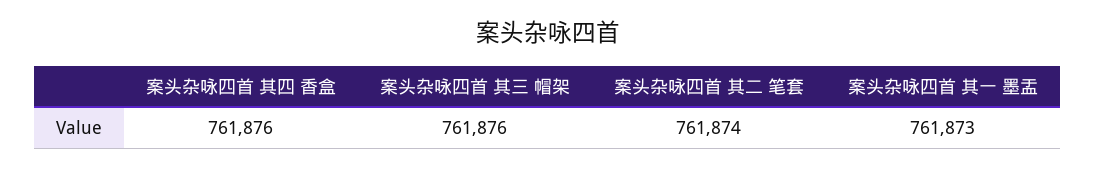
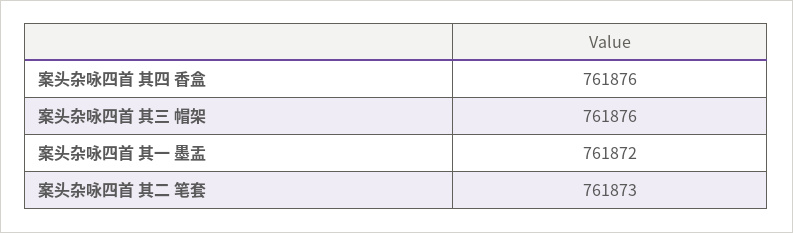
案头杂咏四首 其二 笔套: 761874 -> 761873
案头杂咏四首 其一 墨盂: 761873 -> 761872

